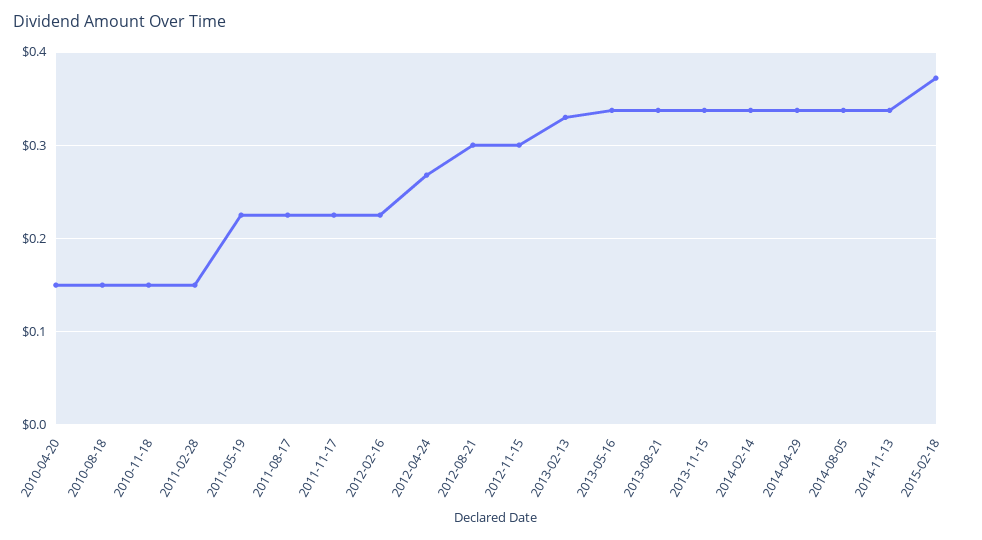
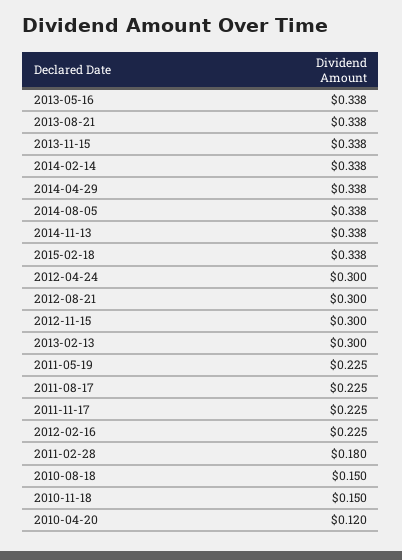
2010-04-20: 0.15 -> 0.12
2011-02-28: 0.15 -> 0.18
2012-04-24: 0.27 -> 0.3
2013-02-13: 0.33 -> 0.3
2015-02-18: 0.37 -> 0.338

